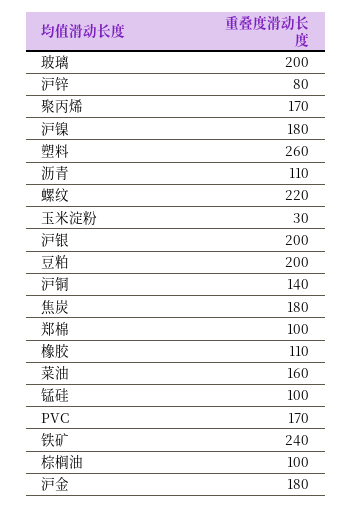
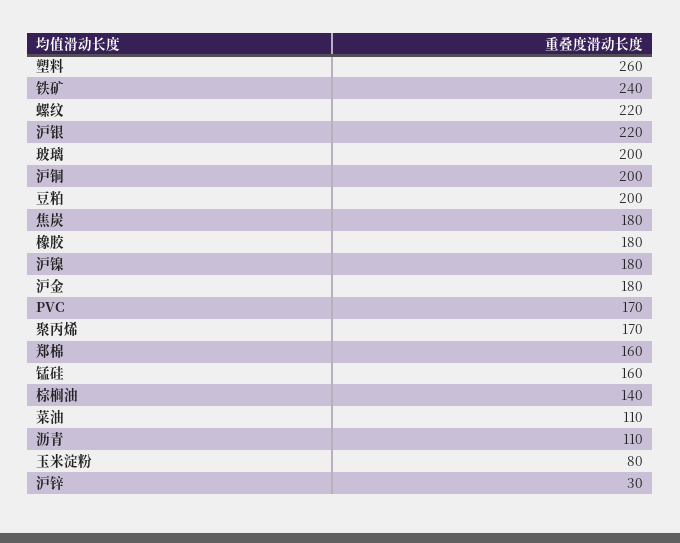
沪锌: 80 -> 30
玉米淀粉: 30 -> 80
沪银: 200 -> 220
沪铜: 140 -> 200
郑棉: 100 -> 160
橡胶: 110 -> 180
菜油: 160 -> 110
锰硅: 100 -> 160
棕榈油: 100 -> 140

